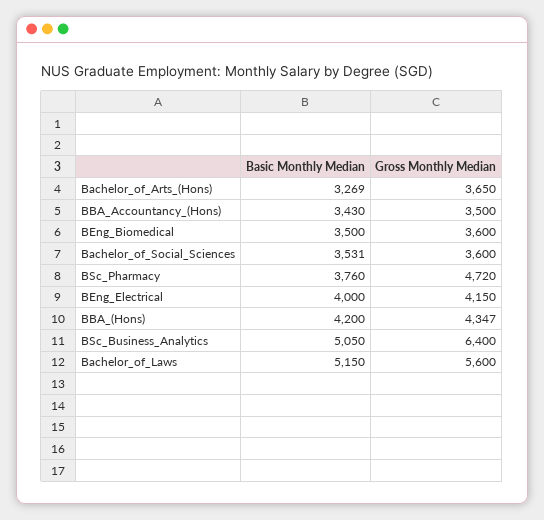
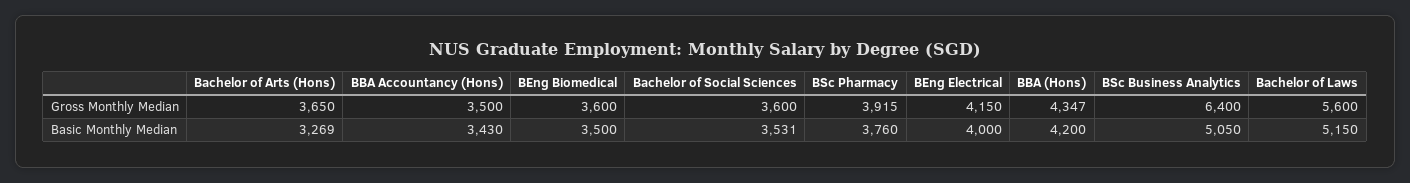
Gross Monthly Median, BSc_Pharmacy: 4720 -> 3915

